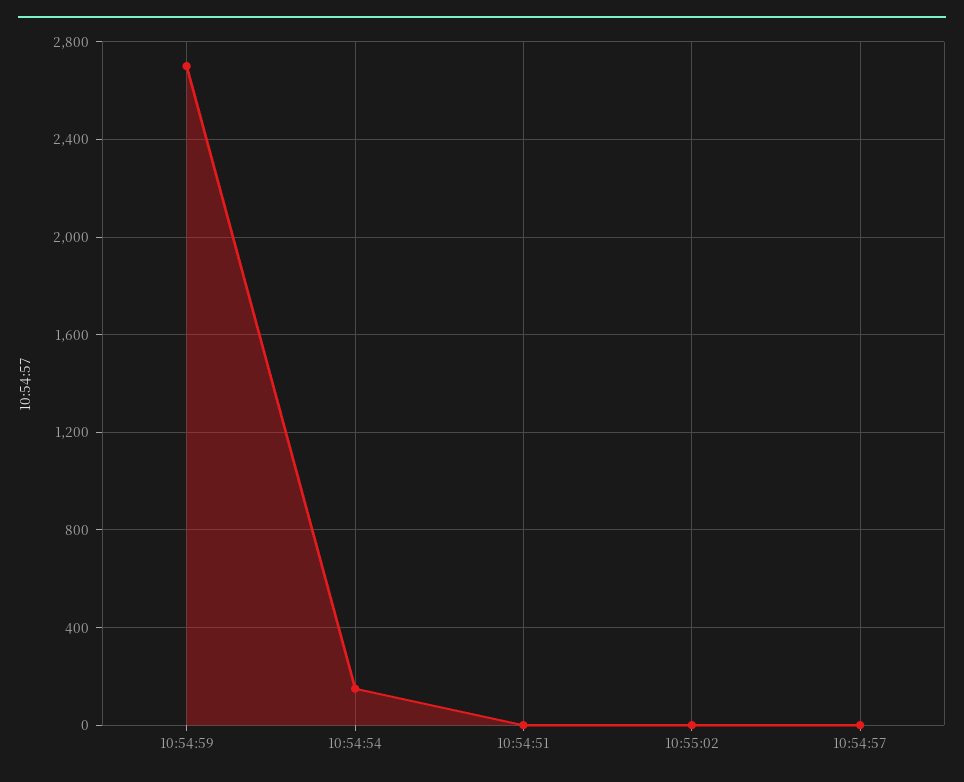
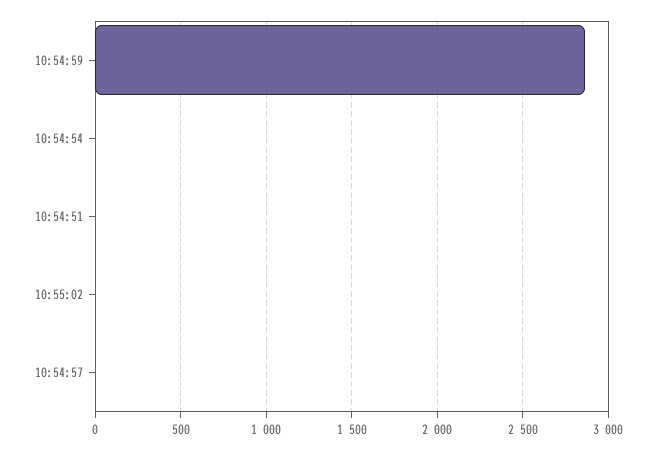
10:54:59: 2700 -> 2850
10:54:54: 150 -> 0

